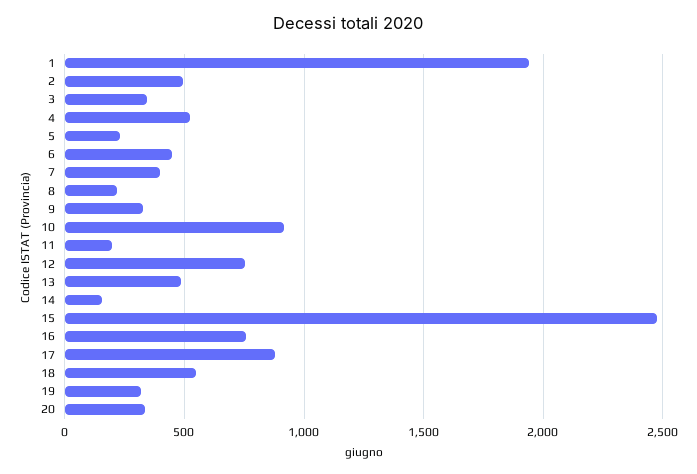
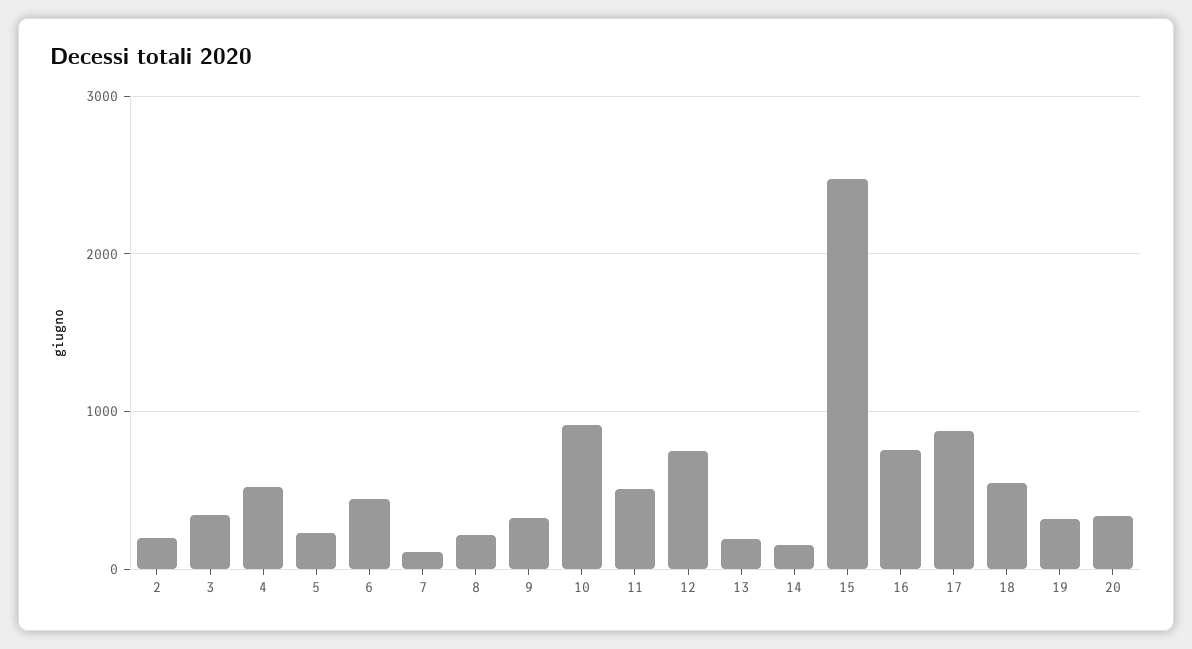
1: 1950 -> none
2: 500 -> 200
7: 400 -> 100
11: 200 -> 500
13: 500 -> 200

